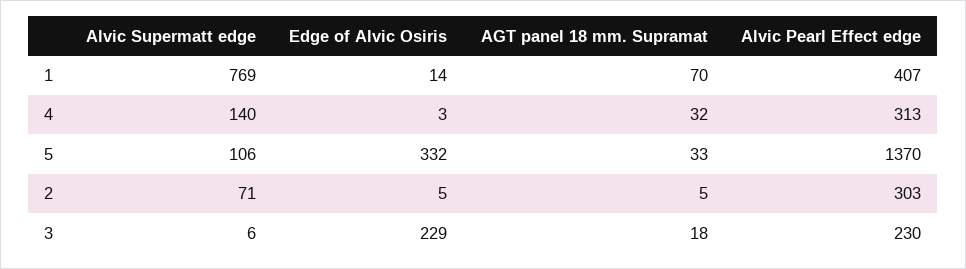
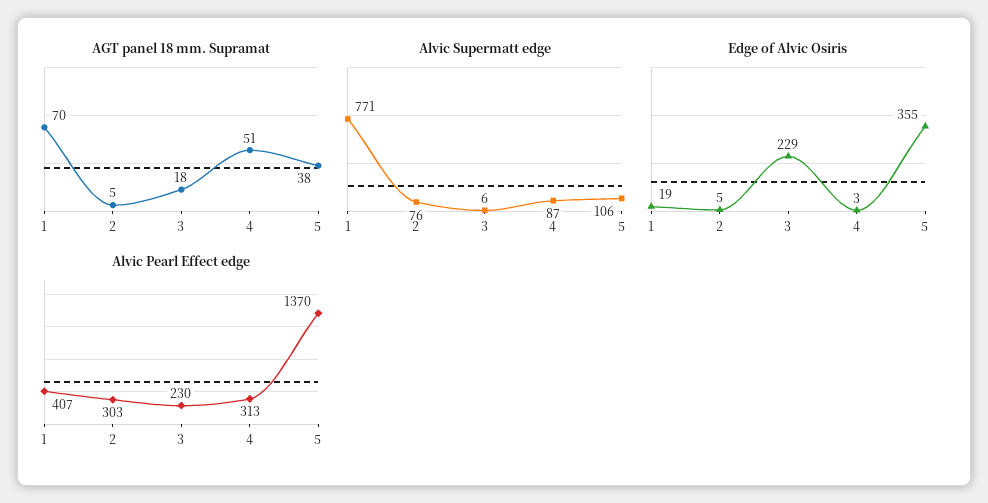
Alvic Supermatt edge, 1: 769 -> 771
Edge of Alvic Osiris, 1: 14 -> 19
Alvic Supermatt edge, 4: 140 -> 87
AGT panel 18 mm. Supramat, 4: 32 -> 51
Edge of Alvic Osiris, 5: 332 -> 355
AGT panel 18 mm. Supramat, 5: 33 -> 38
Alvic Supermatt edge, 2: 71 -> 76

